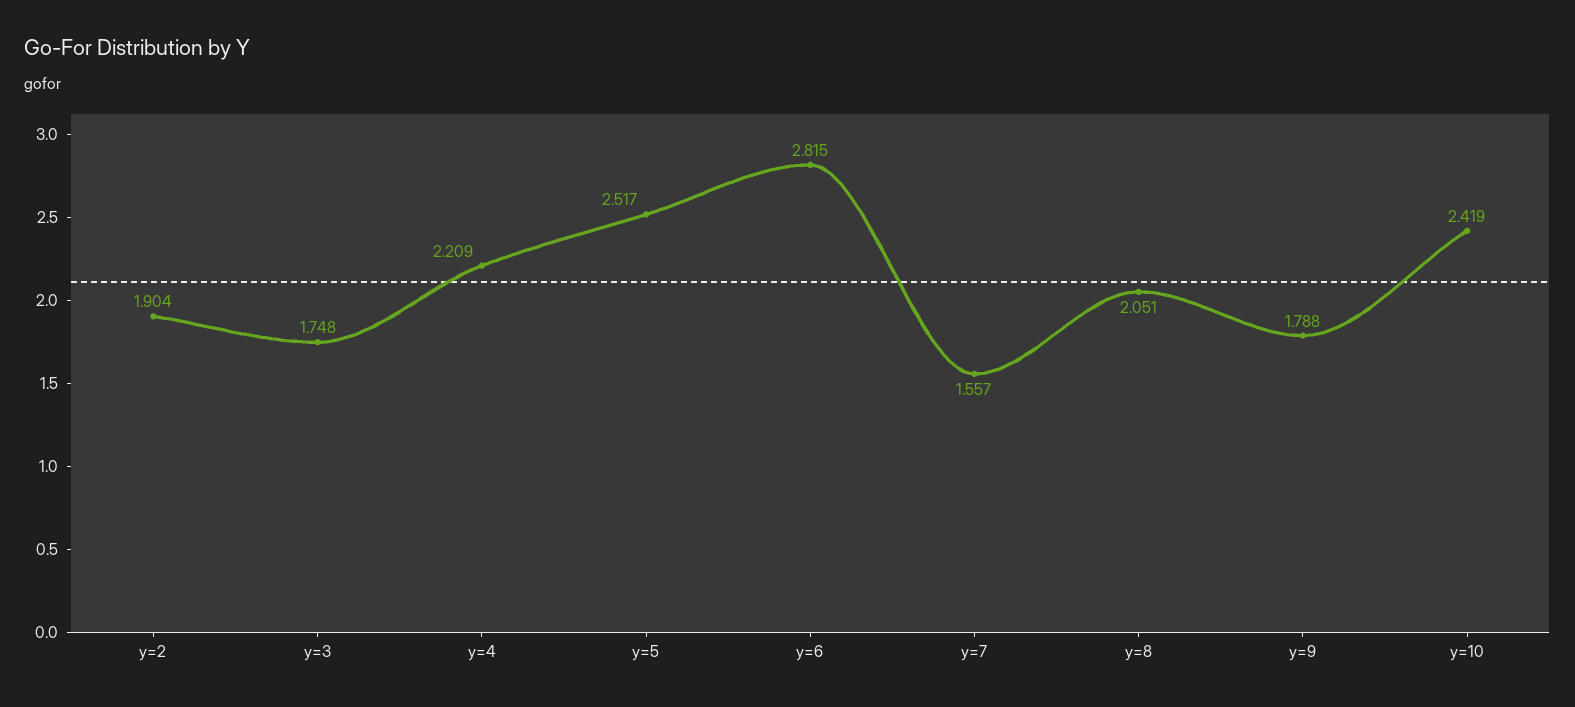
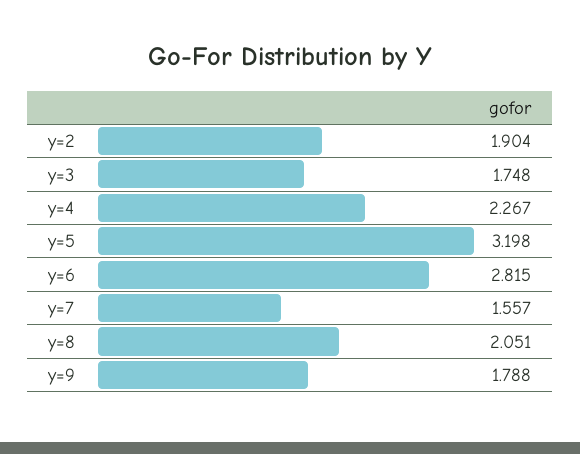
y=4: 2.209 -> 2.267
y=5: 2.517 -> 3.198
y=10: 2.419 -> none

